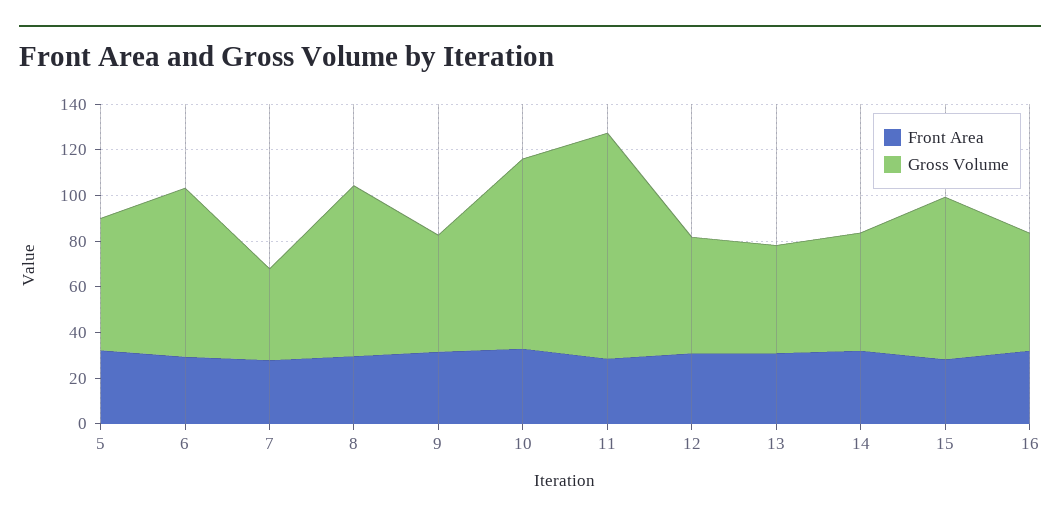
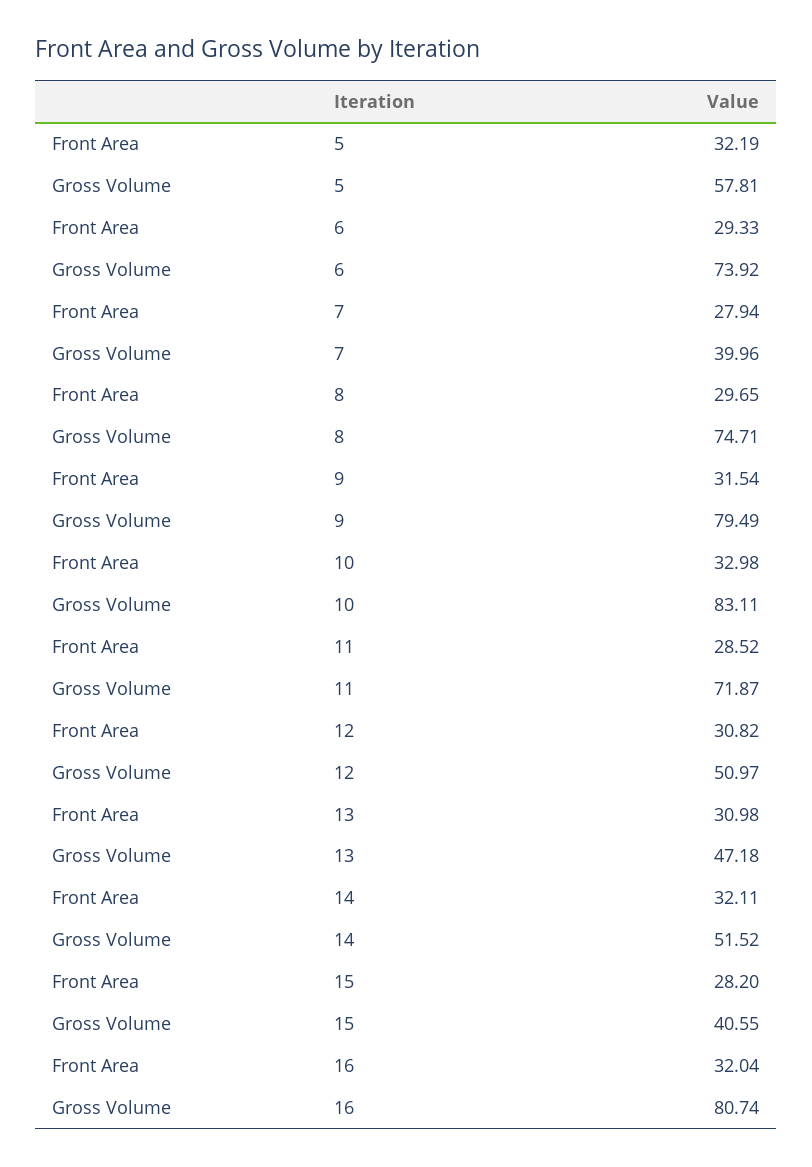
Gross Volume, 9: 50 -> 79.49
Gross Volume, 11: 100 -> 71.87
Gross Volume, 15: 70 -> 40.55
Gross Volume, 16: 50 -> 80.74

